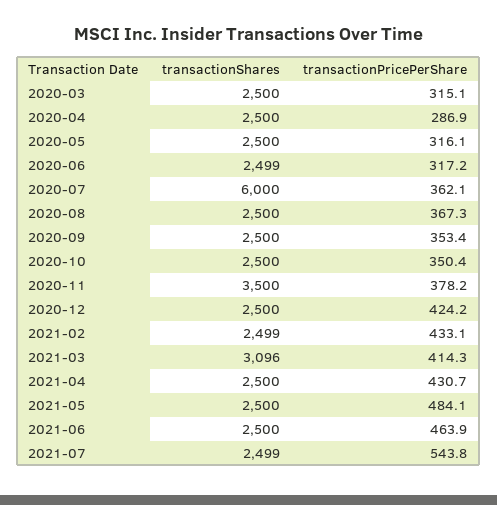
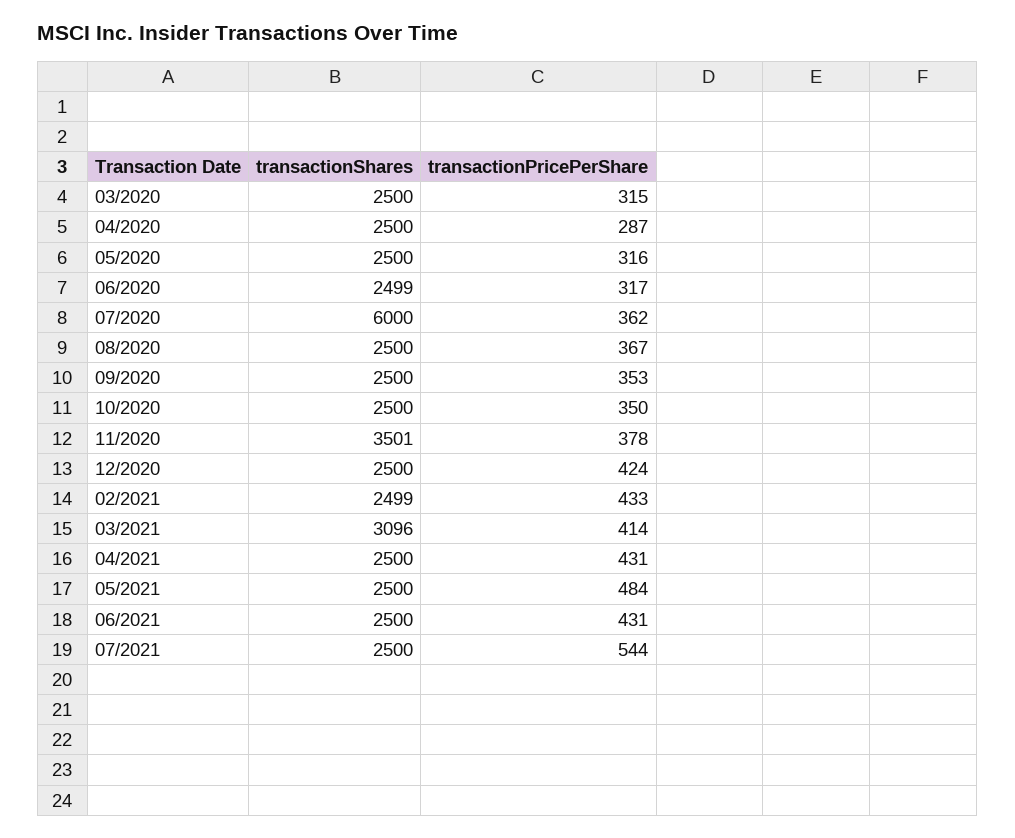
transactionShares, 2020-11: 3500 -> 3501
transactionPricePerShare, 2021-06: 463.9 -> 431
transactionShares, 2021-07: 2499 -> 2500

